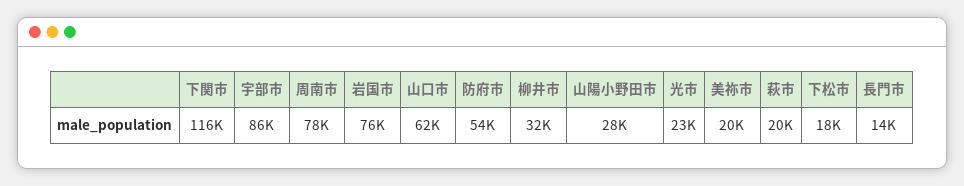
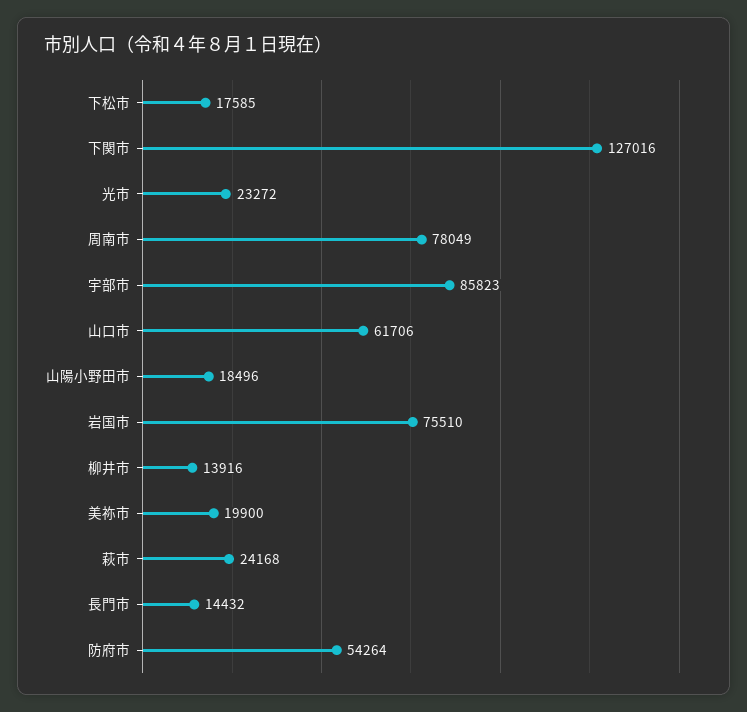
下関市: 116000 -> 127016
柳井市: 32000 -> 13916
山陽小野田市: 28000 -> 18496
萩市: 20000 -> 24168

